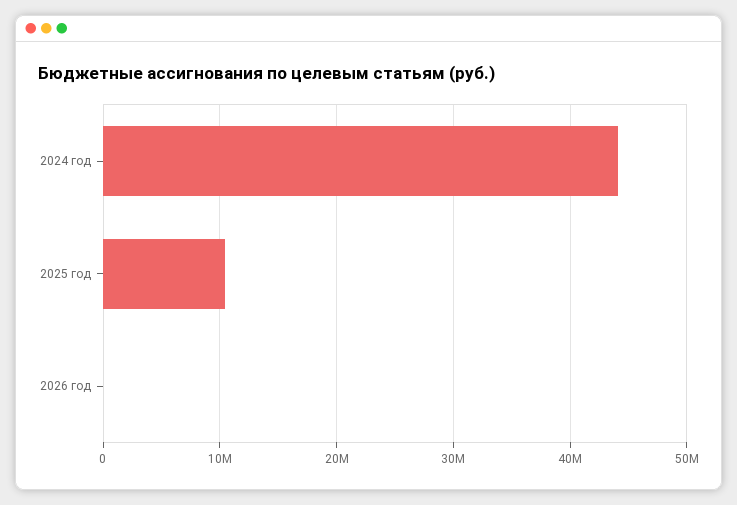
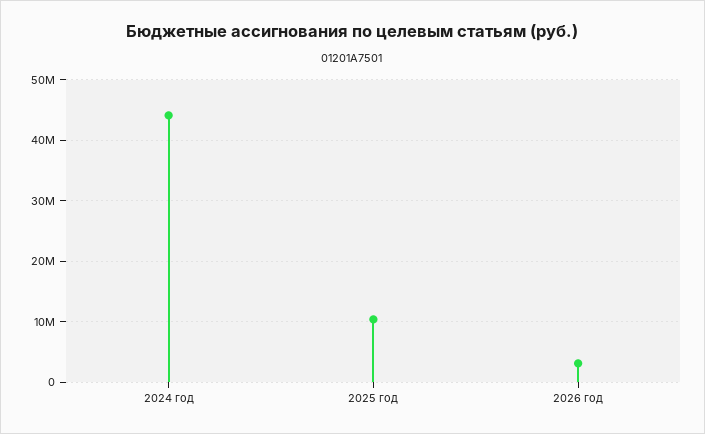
2026 год: 0 -> 3000000

